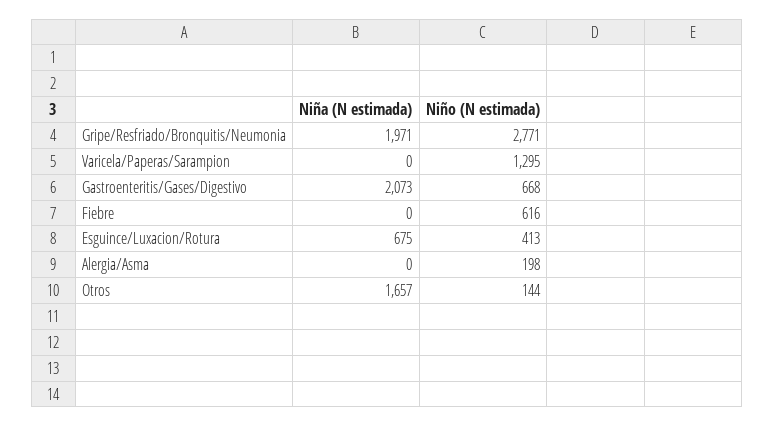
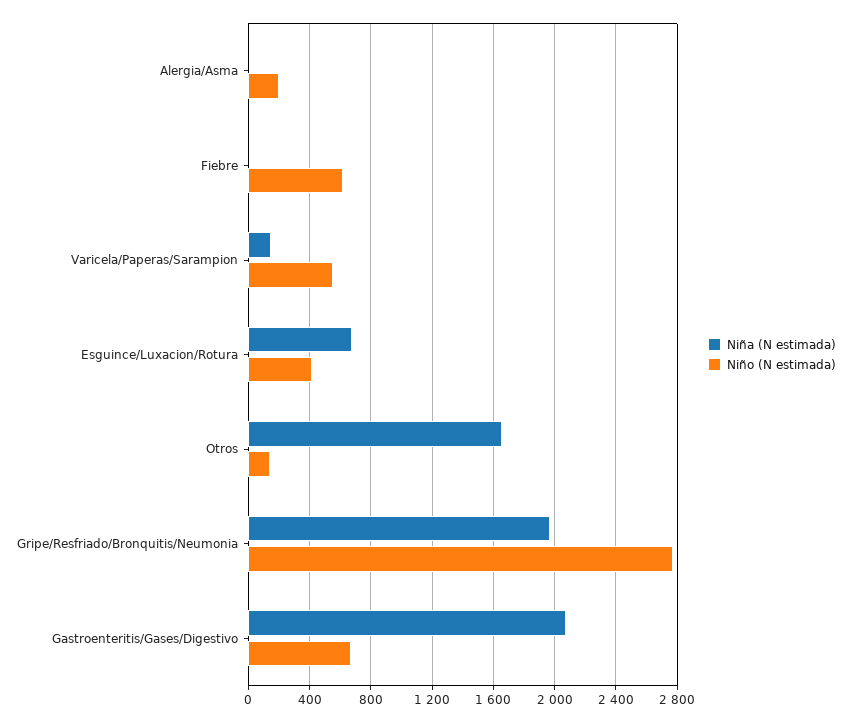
Niña (N estimada), Varicela/Paperas/Sarampion: 0 -> 150
Niño (N estimada), Varicela/Paperas/Sarampion: 1295 -> 550

